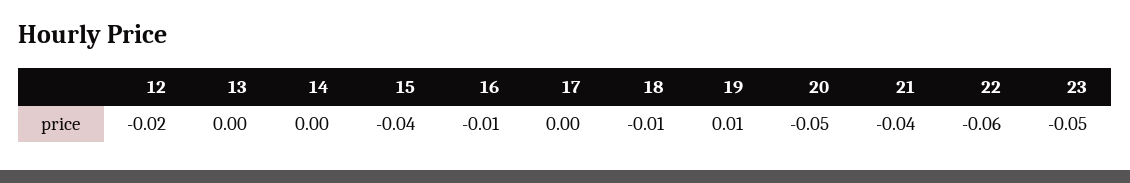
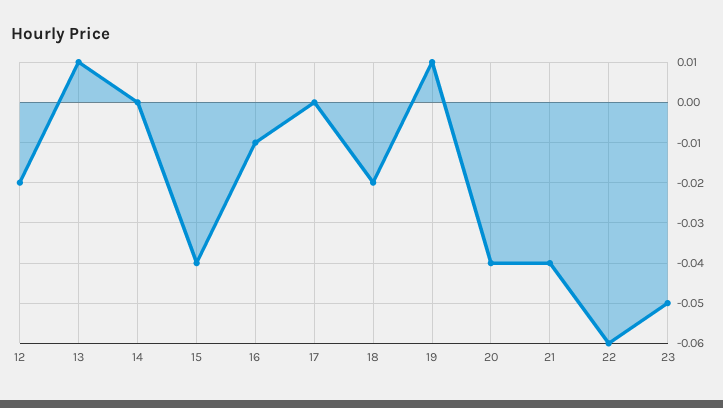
13: 0 -> 0.01
18: -0.01 -> -0.02
20: -0.05 -> -0.04

